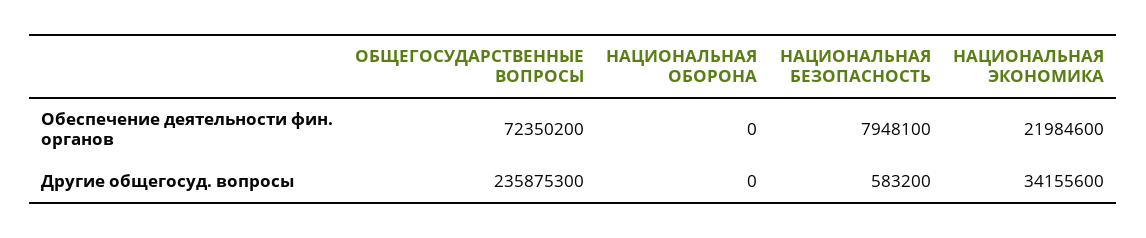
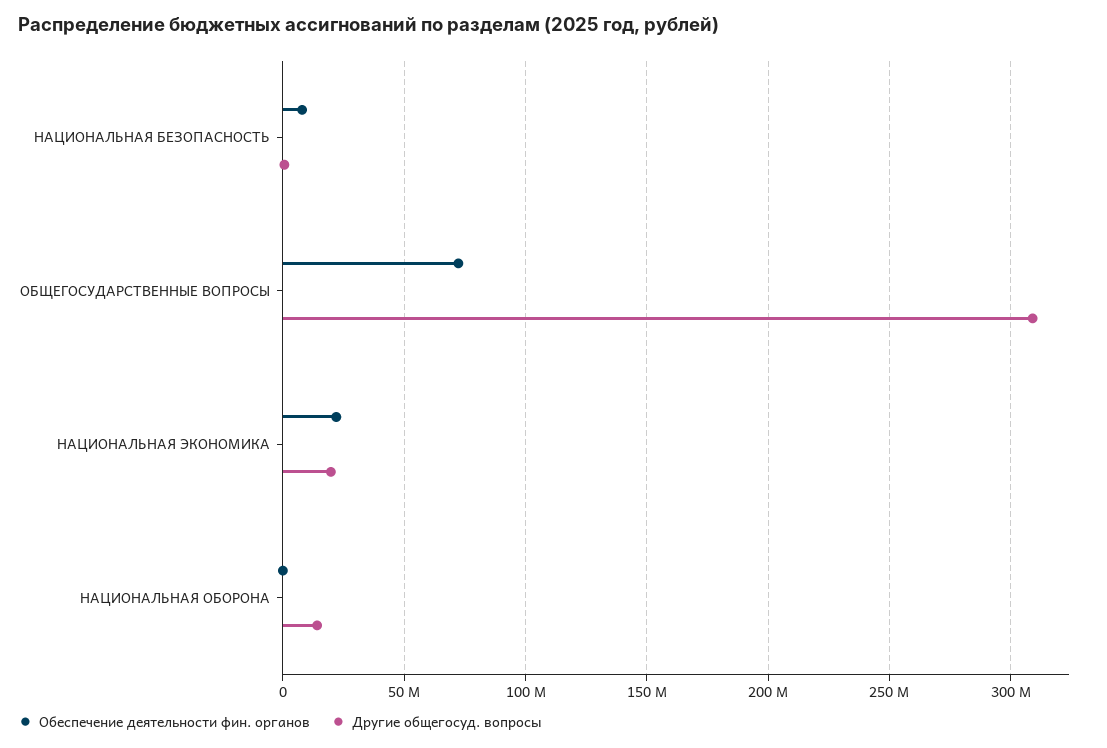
Другие общегосуд. вопросы, ОБЩЕГОСУДАРСТВЕННЫЕ ВОПРОСЫ: 235875300 -> 310000000
Другие общегосуд. вопросы, НАЦИОНАЛЬНАЯ ОБОРОНА: 0 -> 15000000
Другие общегосуд. вопросы, НАЦИОНАЛЬНАЯ ЭКОНОМИКА: 34155600 -> 20000000

